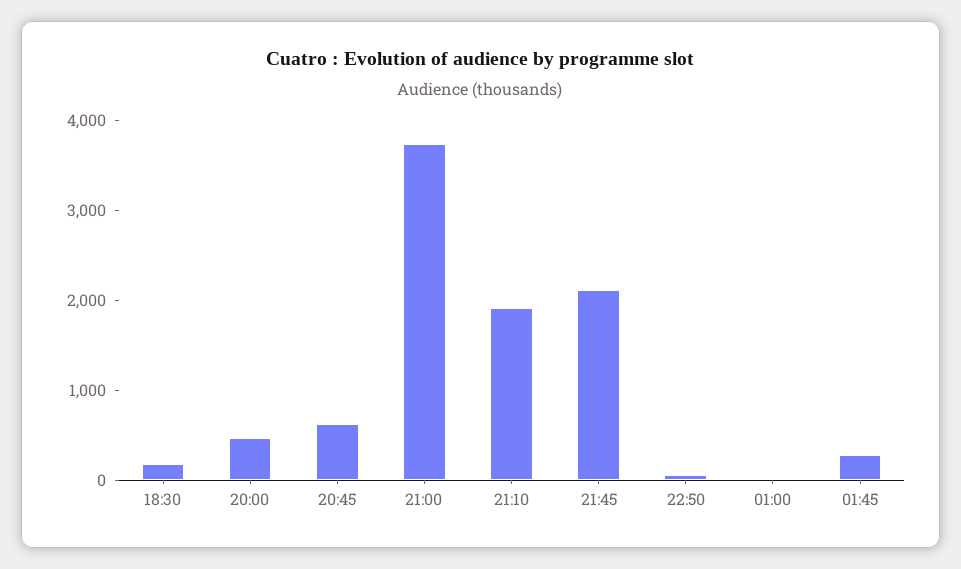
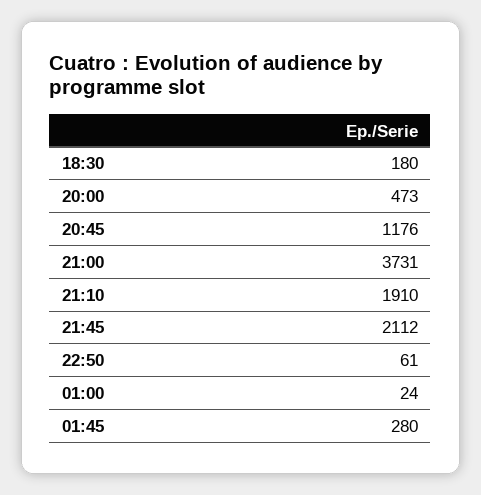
20:45: 600 -> 1176

